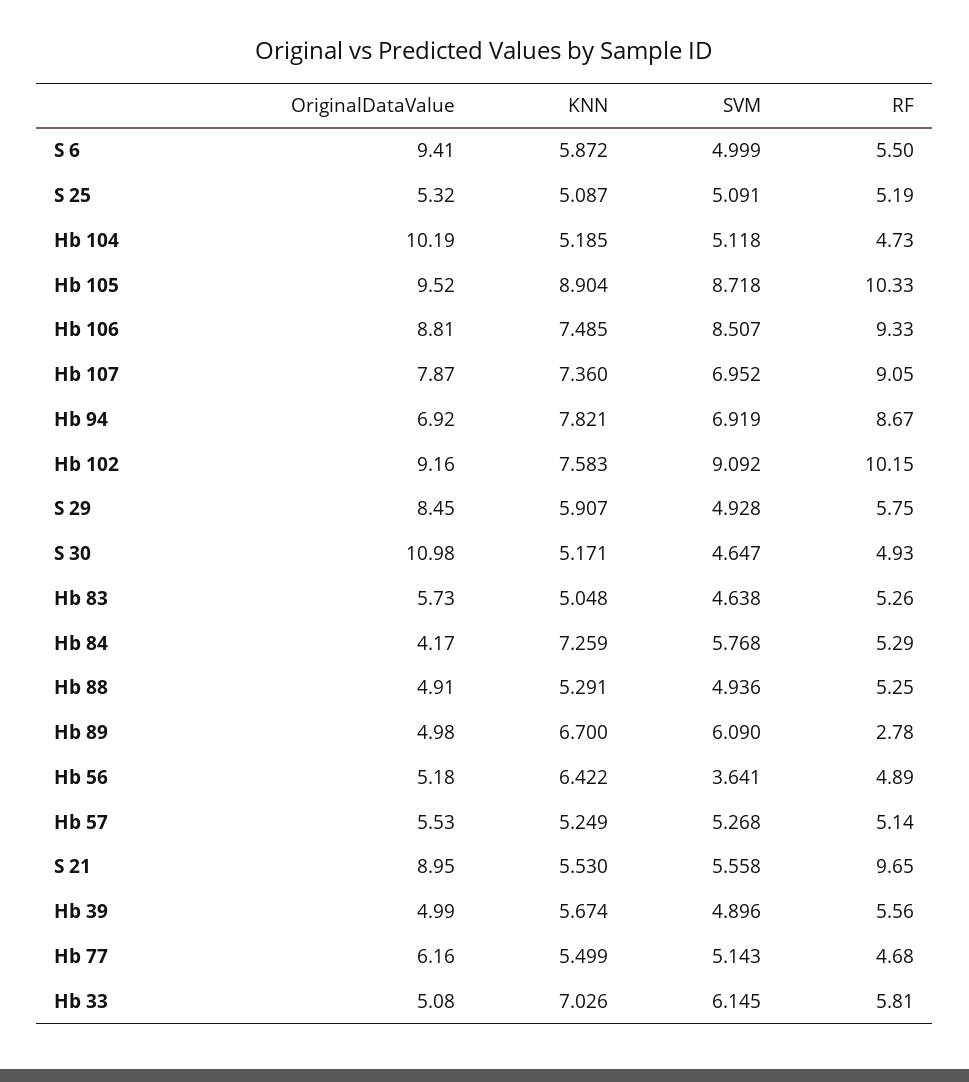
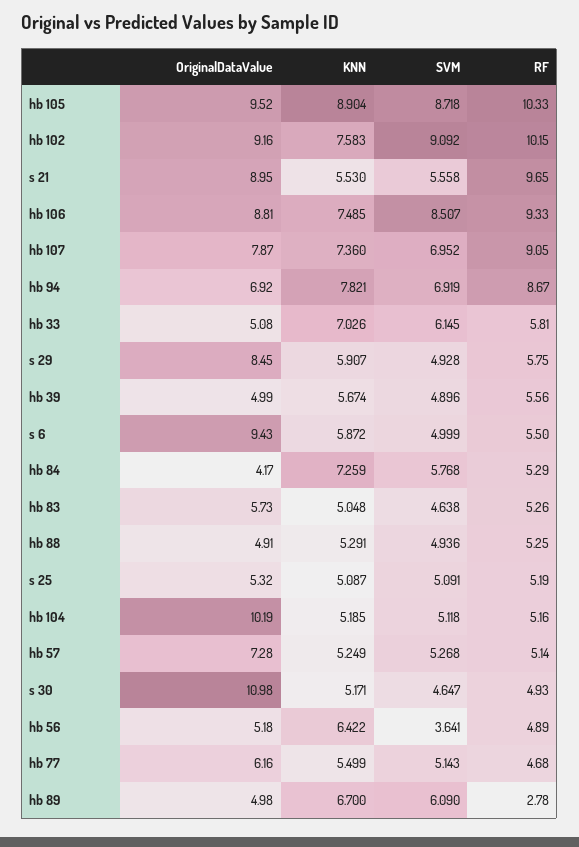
OriginalDataValue, S 6: 9.41 -> 9.43
RF, Hb 104: 4.73 -> 5.16
OriginalDataValue, Hb 57: 5.53 -> 7.28

